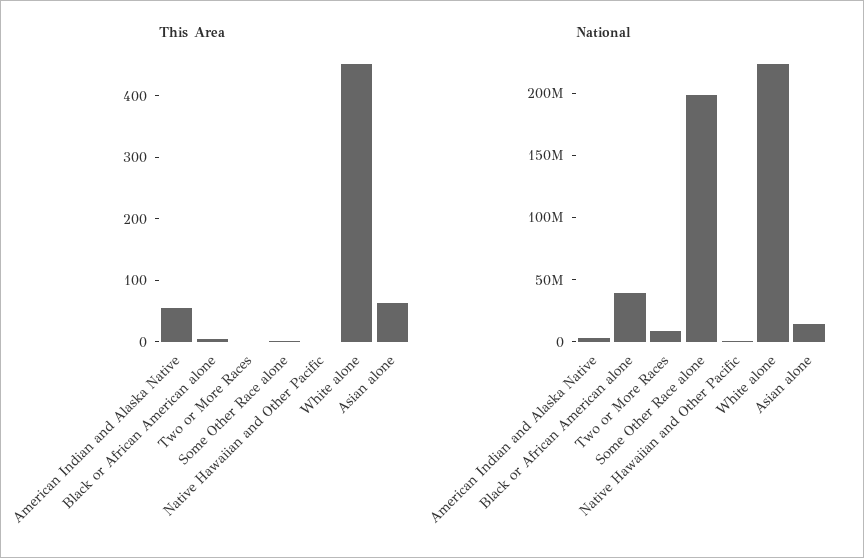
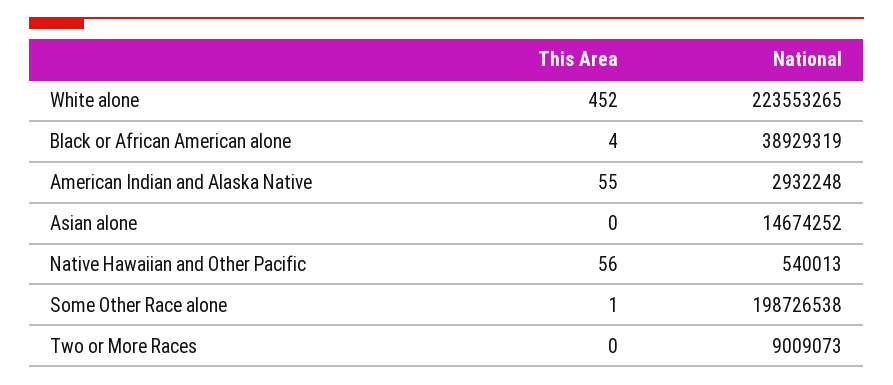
This Area, Native Hawaiian and Other Pacific: 0 -> 56
This Area, Asian alone: 60 -> 0

